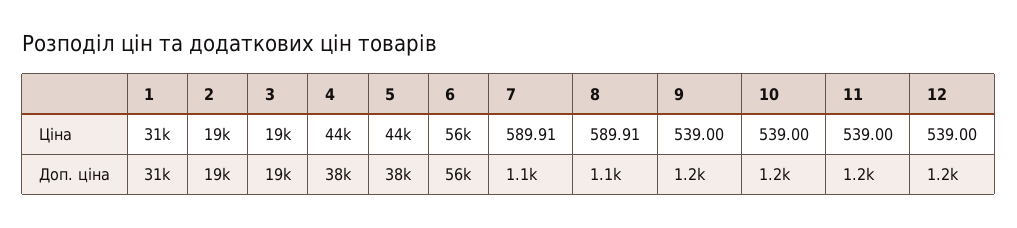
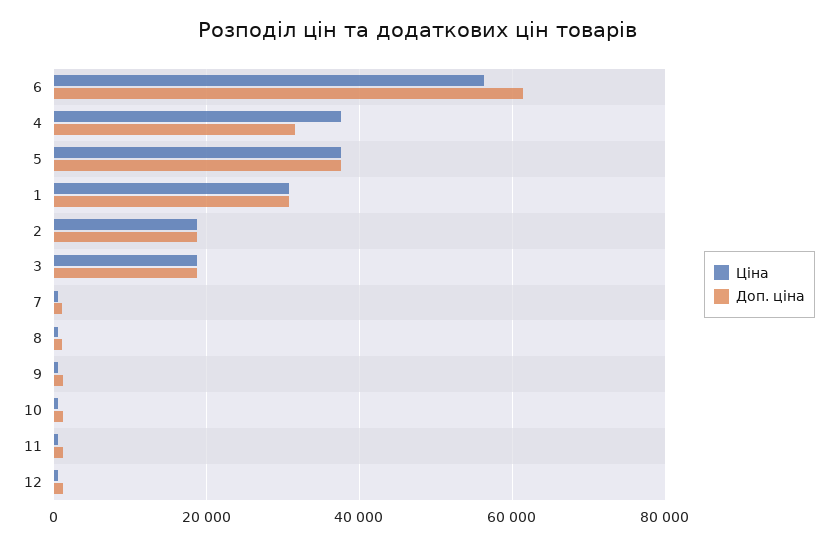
Ціна, 4: 44000 -> 38000
Ціна, 5: 44000 -> 38000
Доп. ціна, 4: 38000 -> 32000
Доп. ціна, 6: 56000 -> 62000

